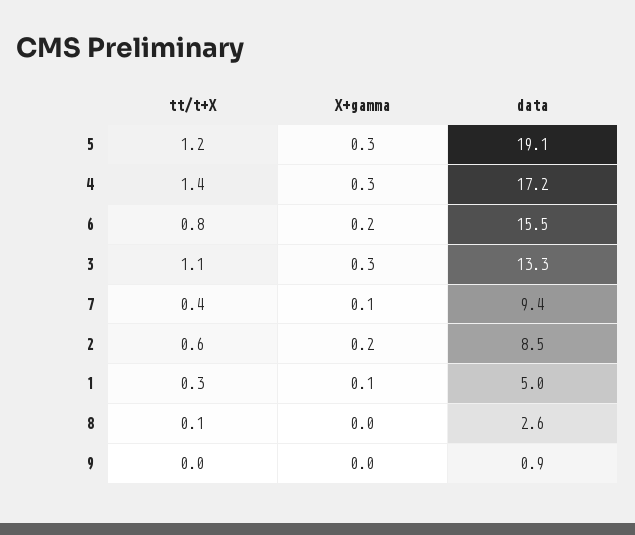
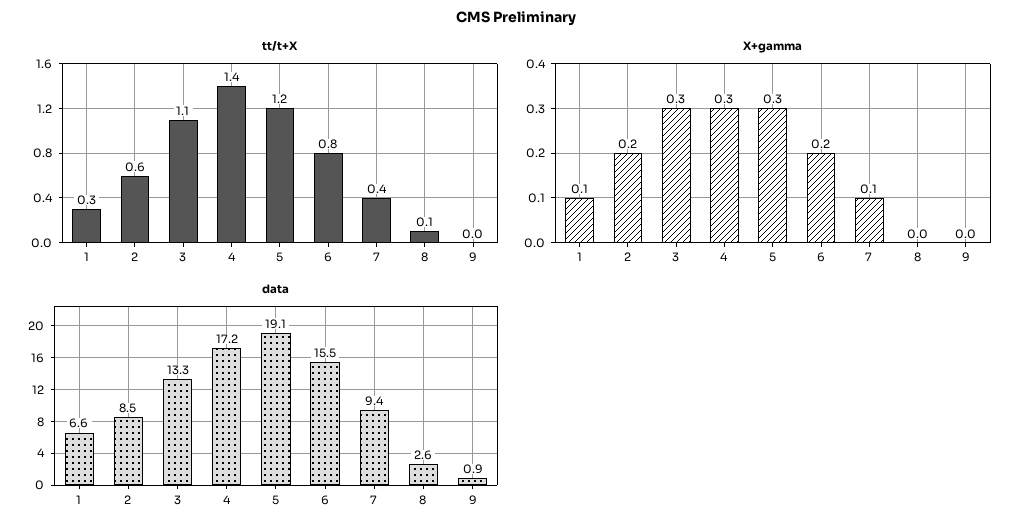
data, 1: 5 -> 6.6

